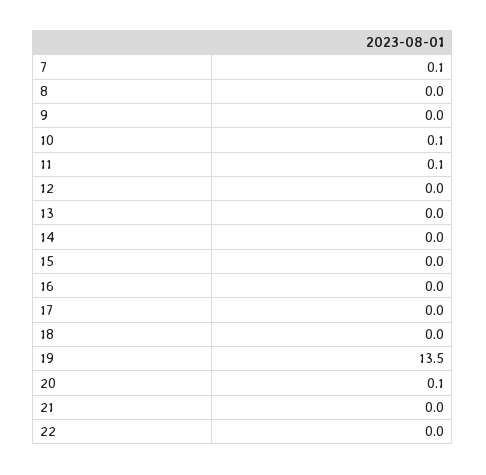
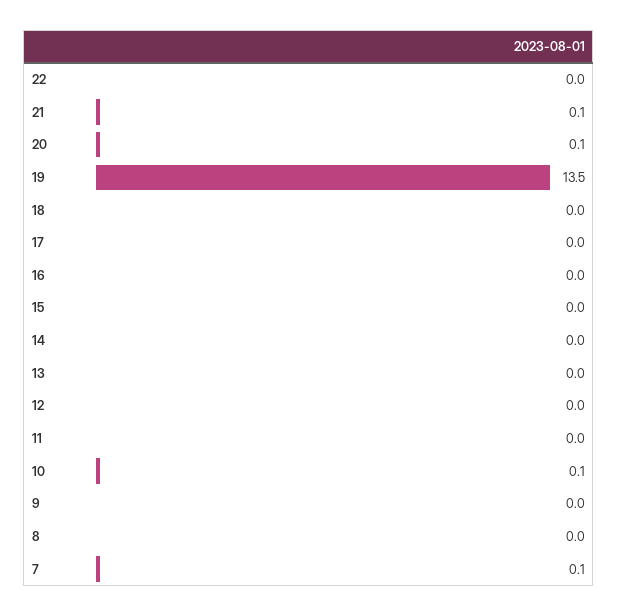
11: 0.1 -> 0
21: 0 -> 0.1

